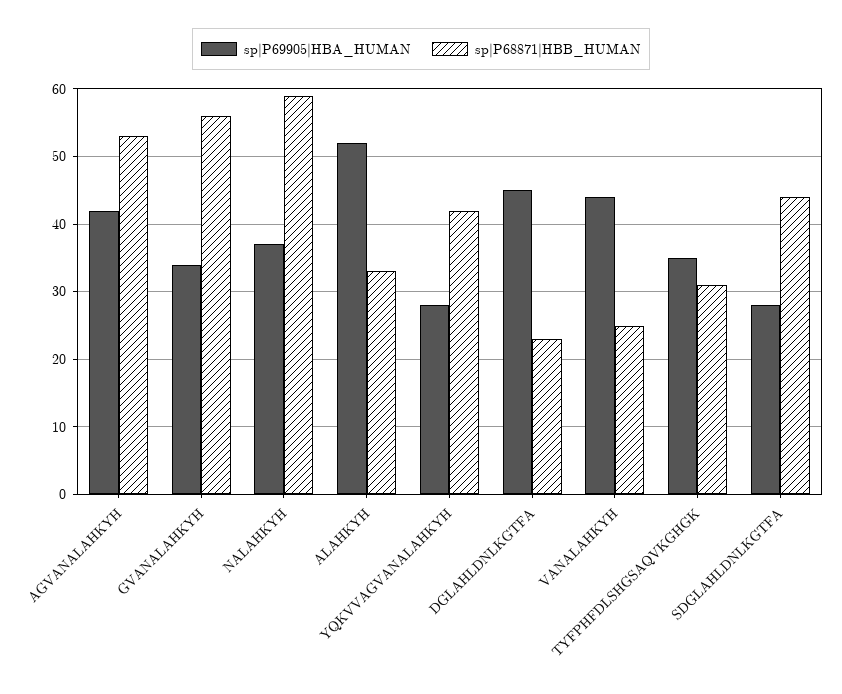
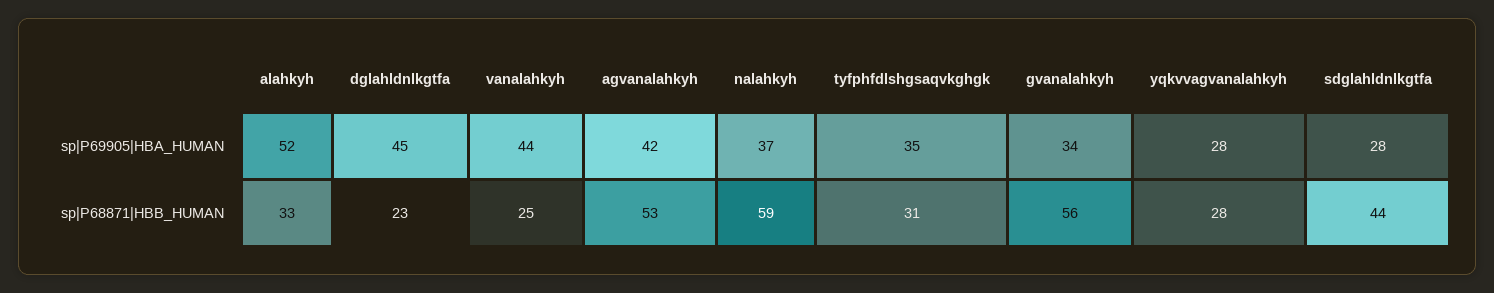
sp|P68871|HBB_HUMAN, YQKVVAGVANALAHKYH: 42 -> 28

